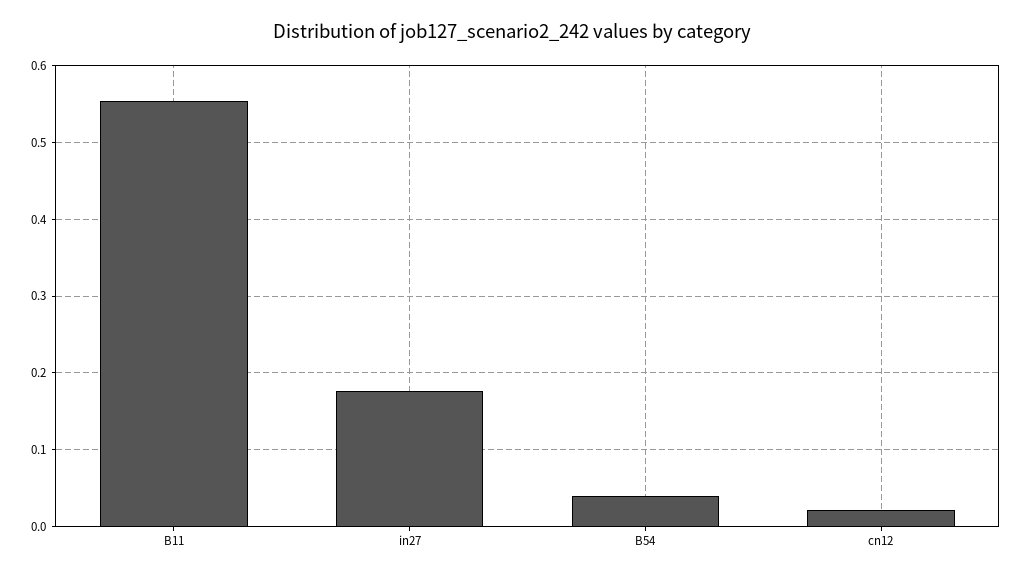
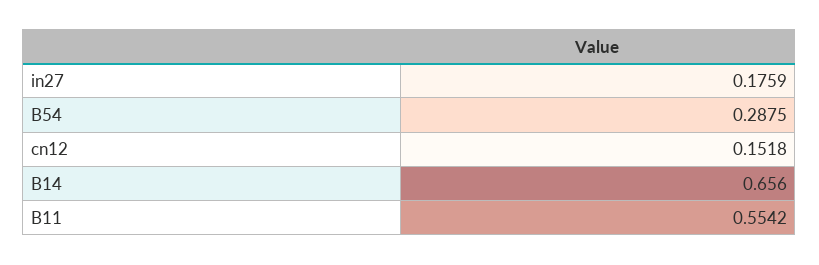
B54: 0.04 -> 0.2875
cn12: 0.02 -> 0.1518
B14: none -> 0.656

